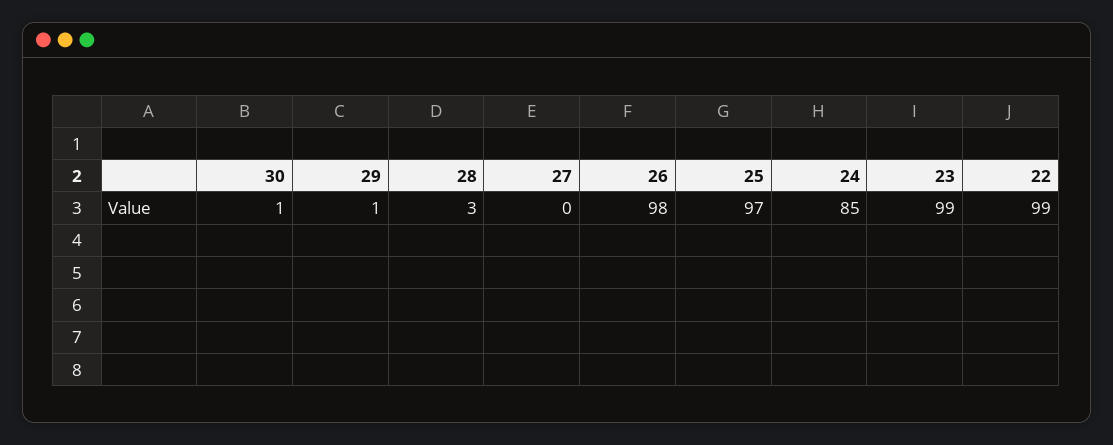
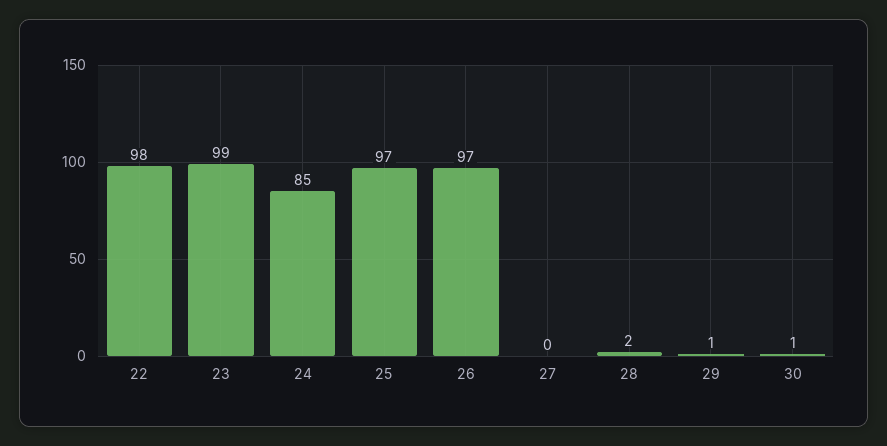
28: 3 -> 2
26: 98 -> 97
22: 99 -> 98

